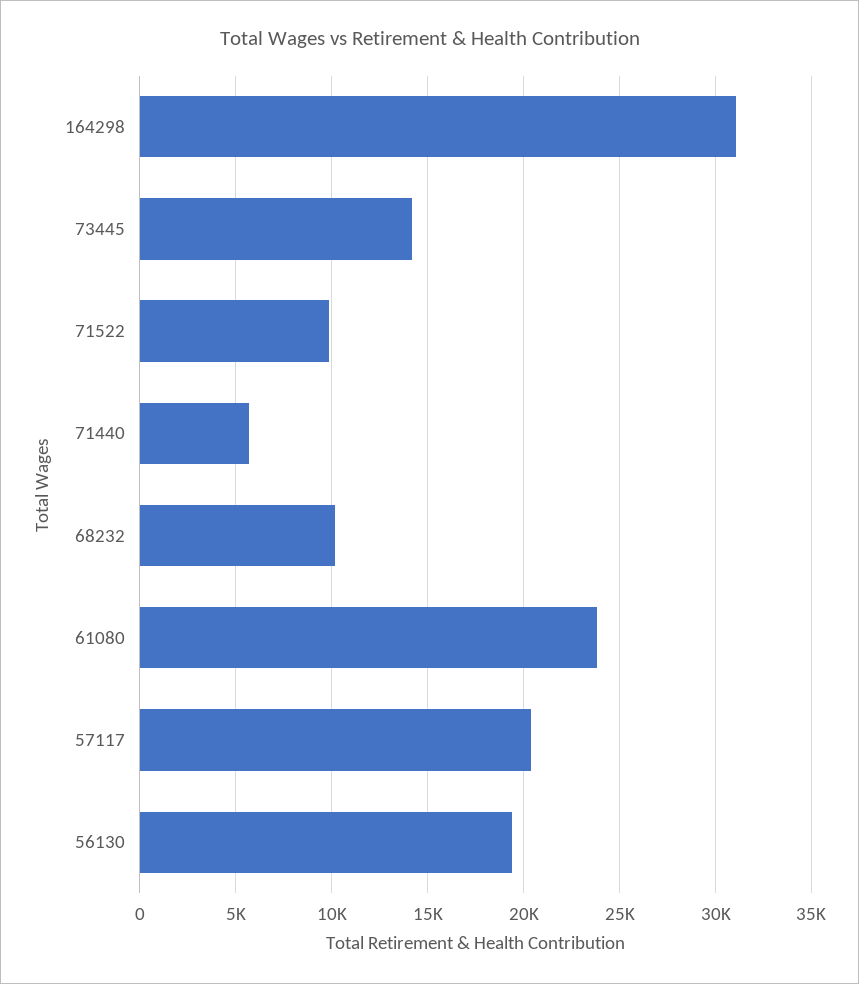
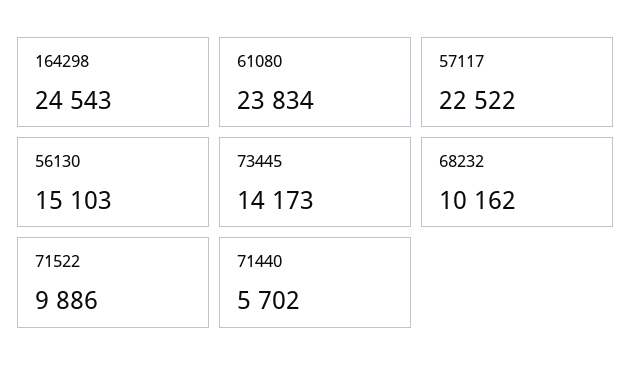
164298: 31000 -> 24543
57117: 20500 -> 22522
56130: 19500 -> 15103

